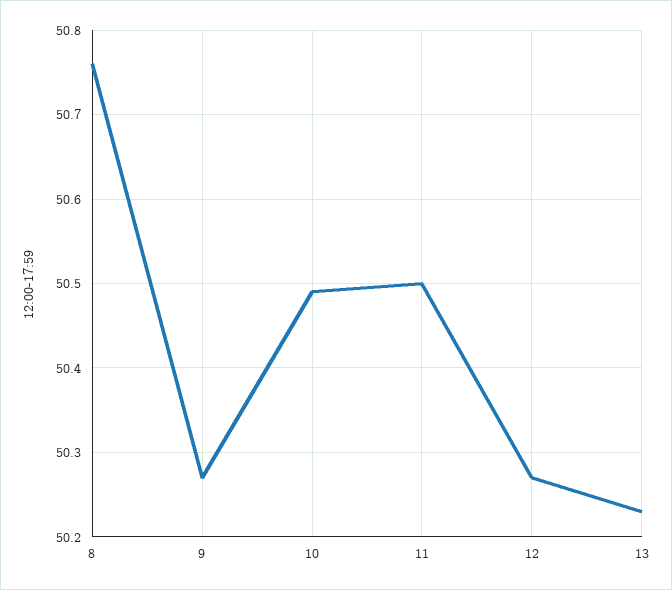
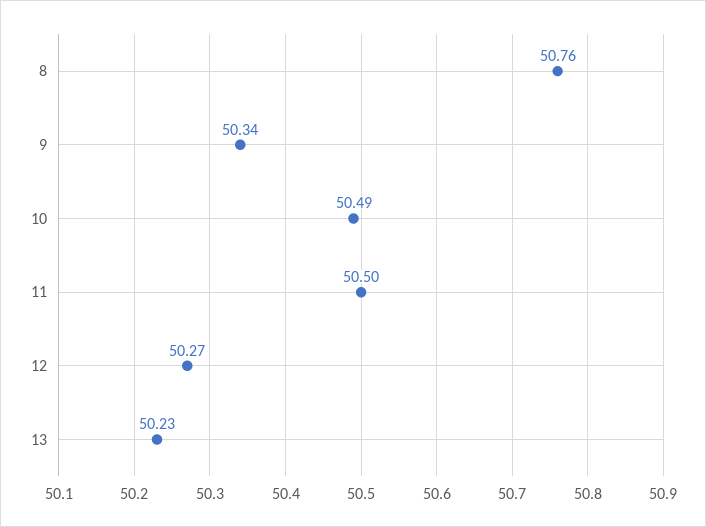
9: 50.27 -> 50.34

